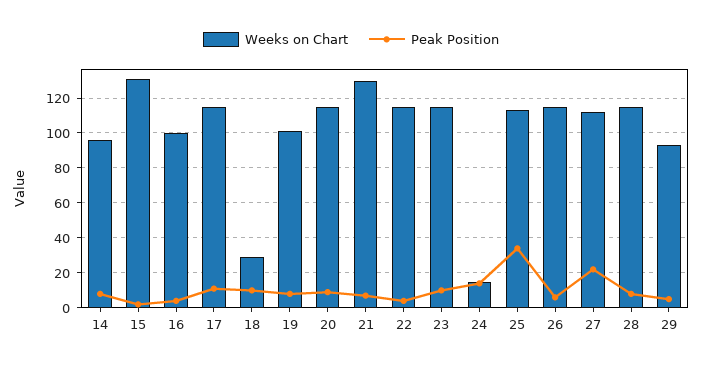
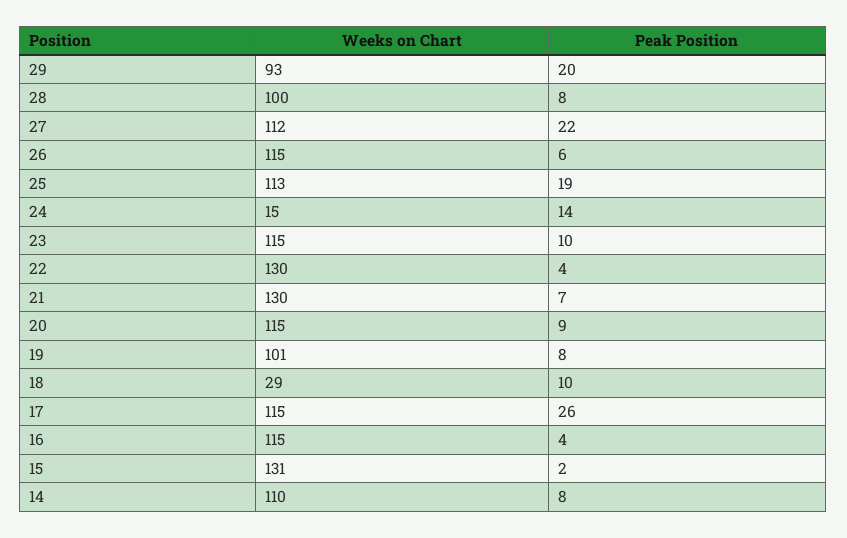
Weeks on Chart, 14: 95 -> 110
Weeks on Chart, 16: 100 -> 115
Peak Position, 17: 10 -> 26
Weeks on Chart, 22: 115 -> 130
Peak Position, 25: 35 -> 19
Weeks on Chart, 28: 115 -> 100
Peak Position, 29: 5 -> 20

